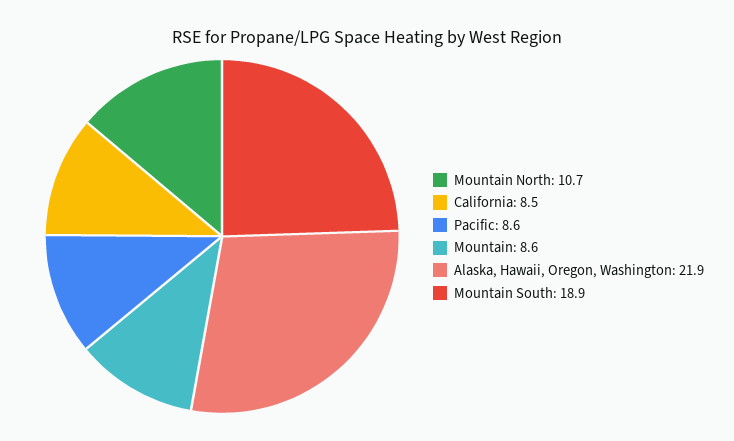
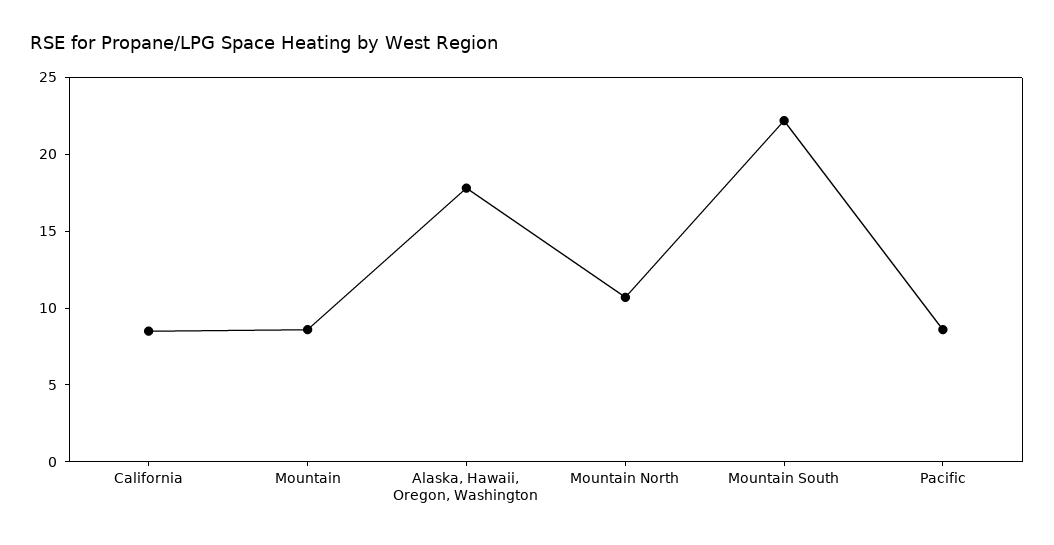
Alaska, Hawaii, Oregon, Washington: 21.9 -> 18
Mountain South: 18.9 -> 22

